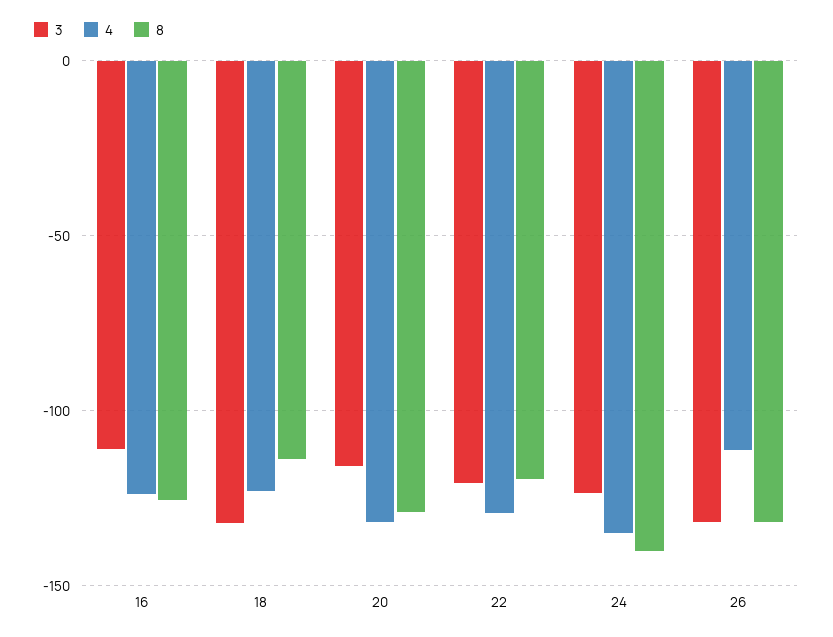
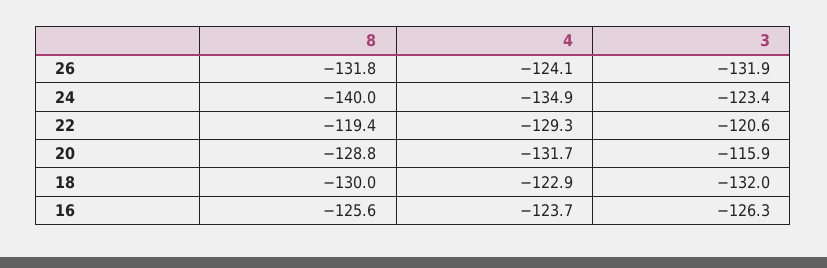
3, 16: -110 -> -126.3
8, 18: -115 -> -130
4, 26: -110 -> -124.1

